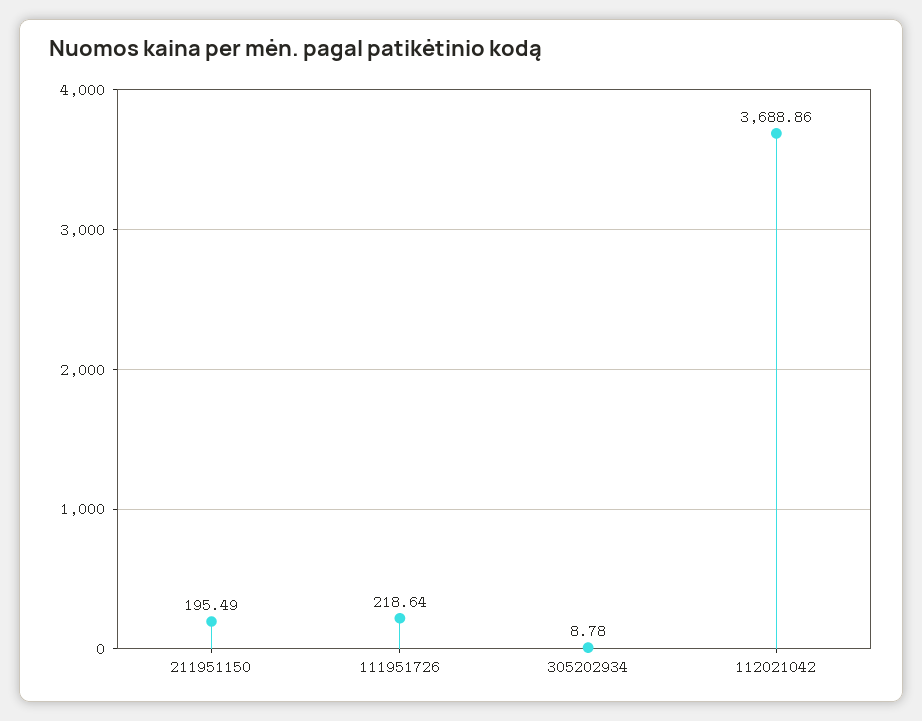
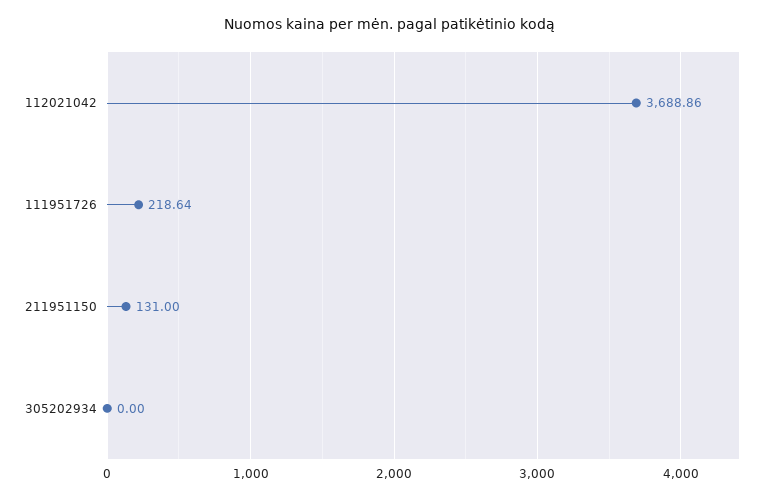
211951150: 195.49 -> 131
305202934: 8.78 -> 0

